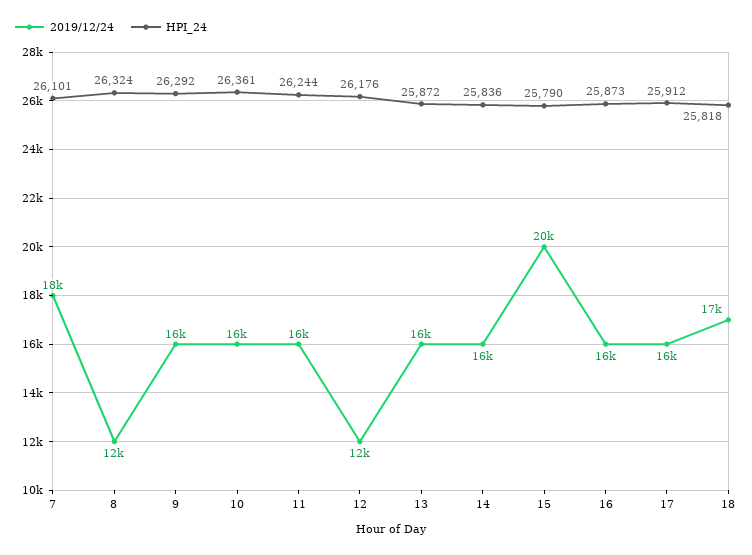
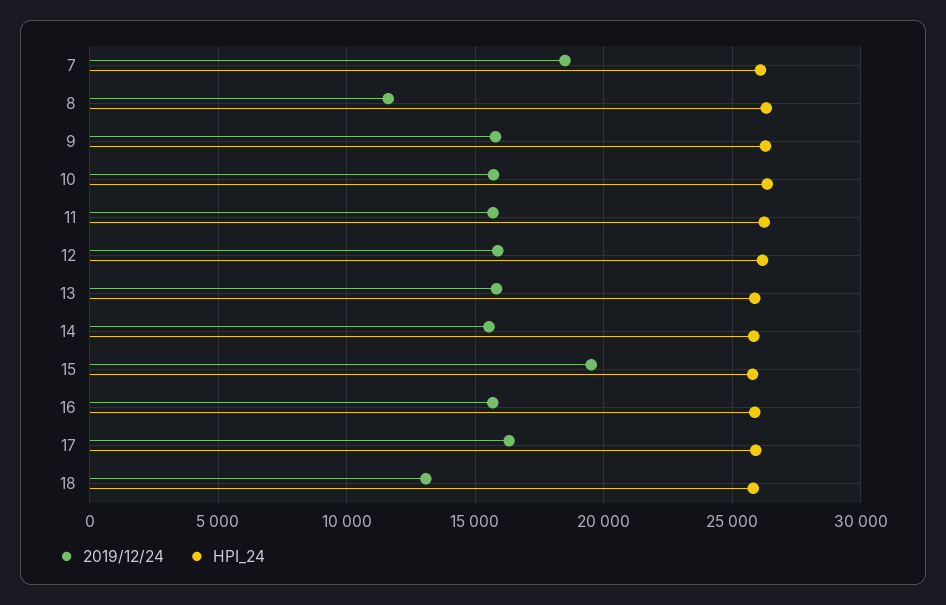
2019/12/24, 12: 12000 -> 16000
2019/12/24, 18: 17000 -> 13000

